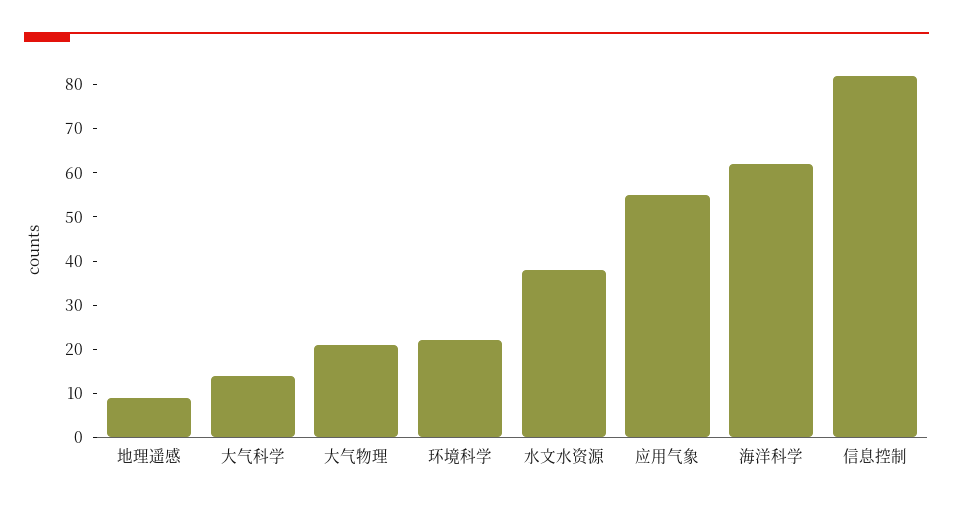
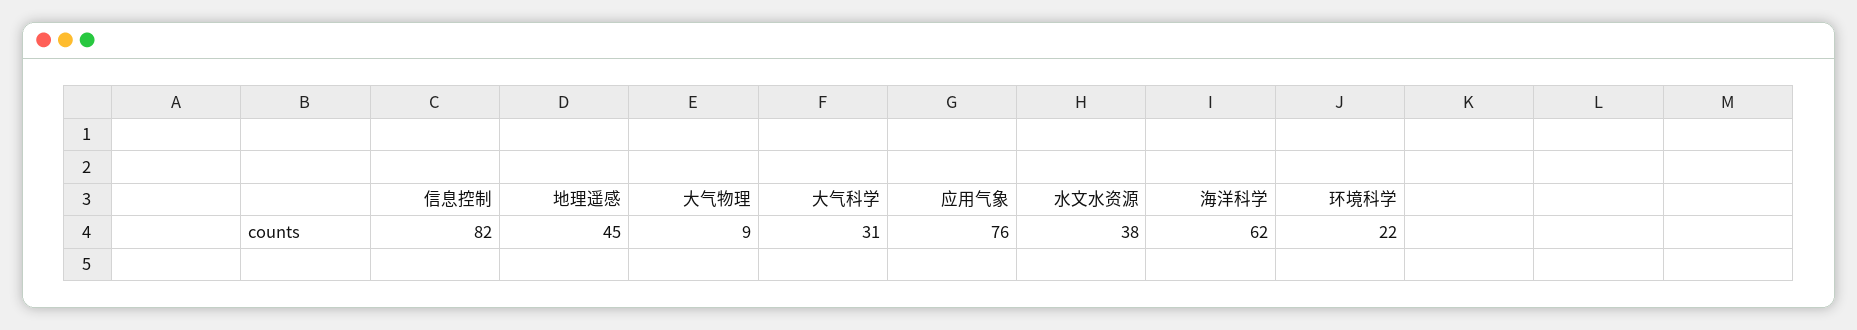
地理遥感: 10 -> 45
大气科学: 15 -> 31
大气物理: 20 -> 9
应用气象: 55 -> 76

